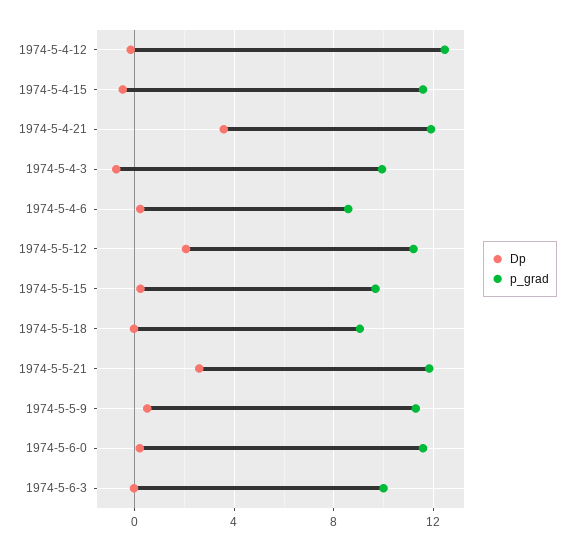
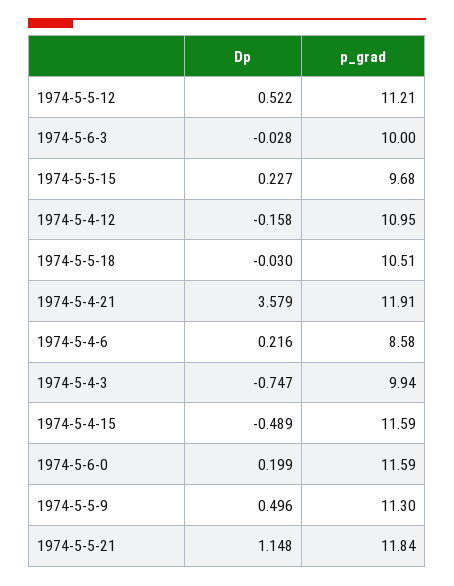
p_grad, 1974-5-4-12: 12.5 -> 10.95
Dp, 1974-5-5-12: 2 -> 0.522
p_grad, 1974-5-5-18: 9 -> 10.51
Dp, 1974-5-5-21: 2.5 -> 1.148

